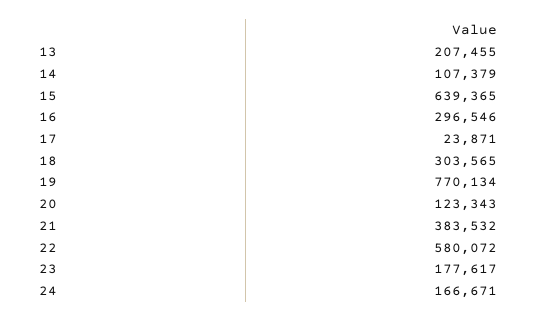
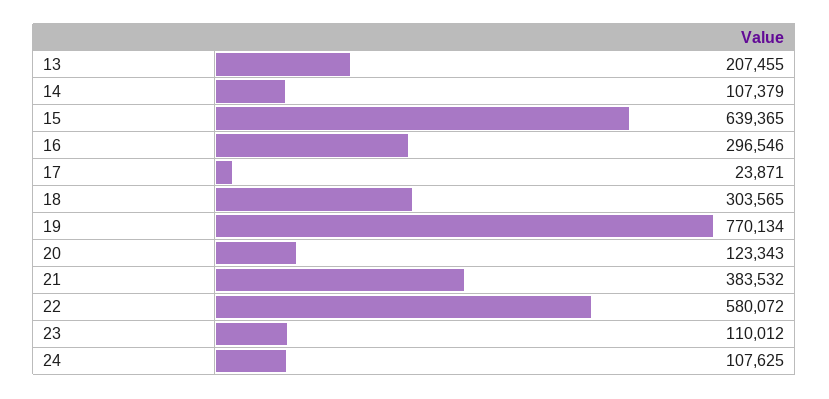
23: 177617 -> 110012
24: 166671 -> 107625

